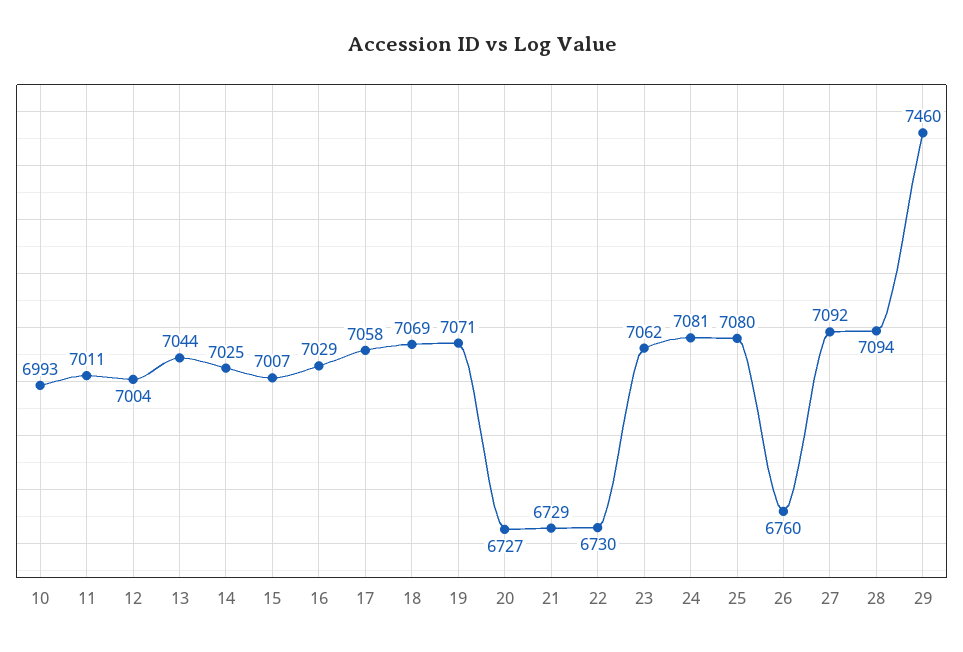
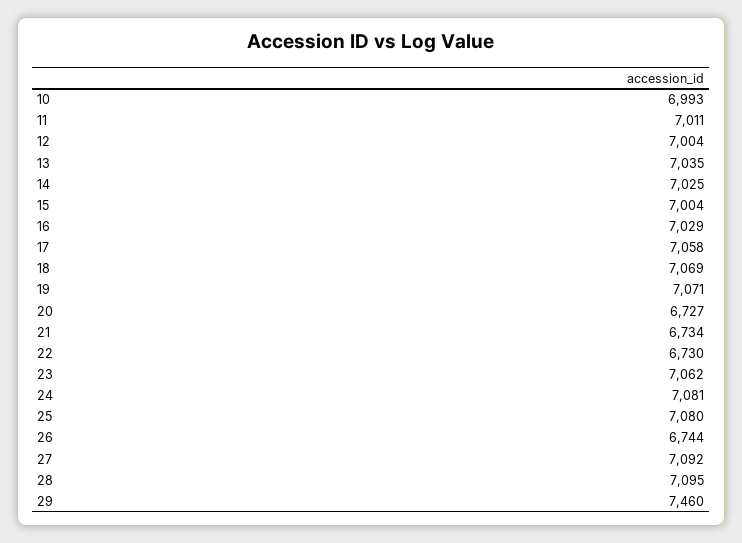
13: 7044 -> 7035
15: 7007 -> 7004
21: 6729 -> 6734
26: 6760 -> 6744
28: 7094 -> 7095

